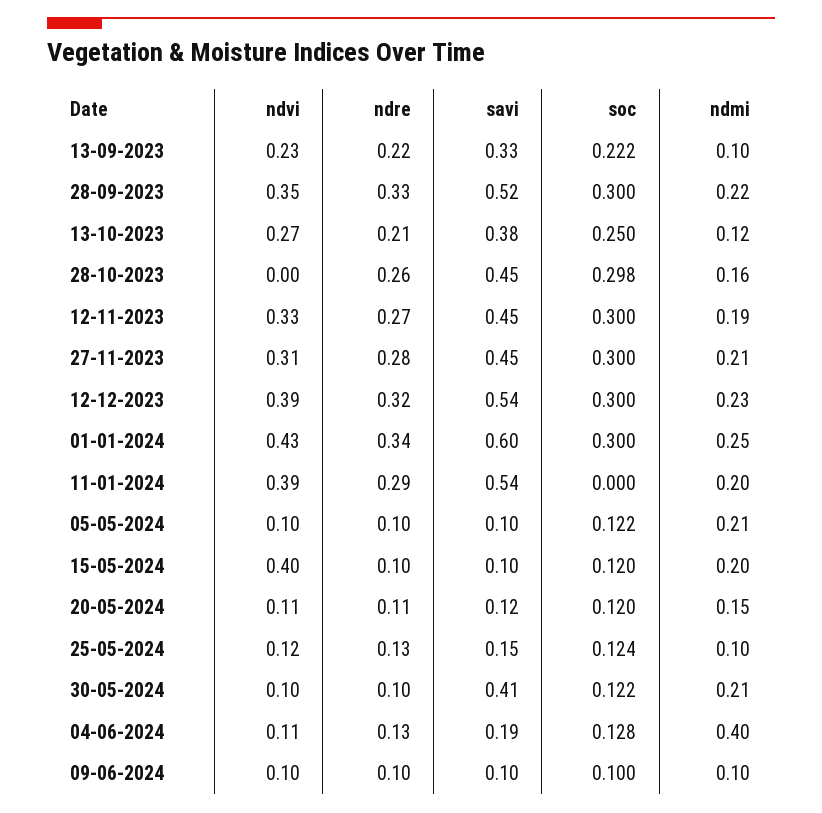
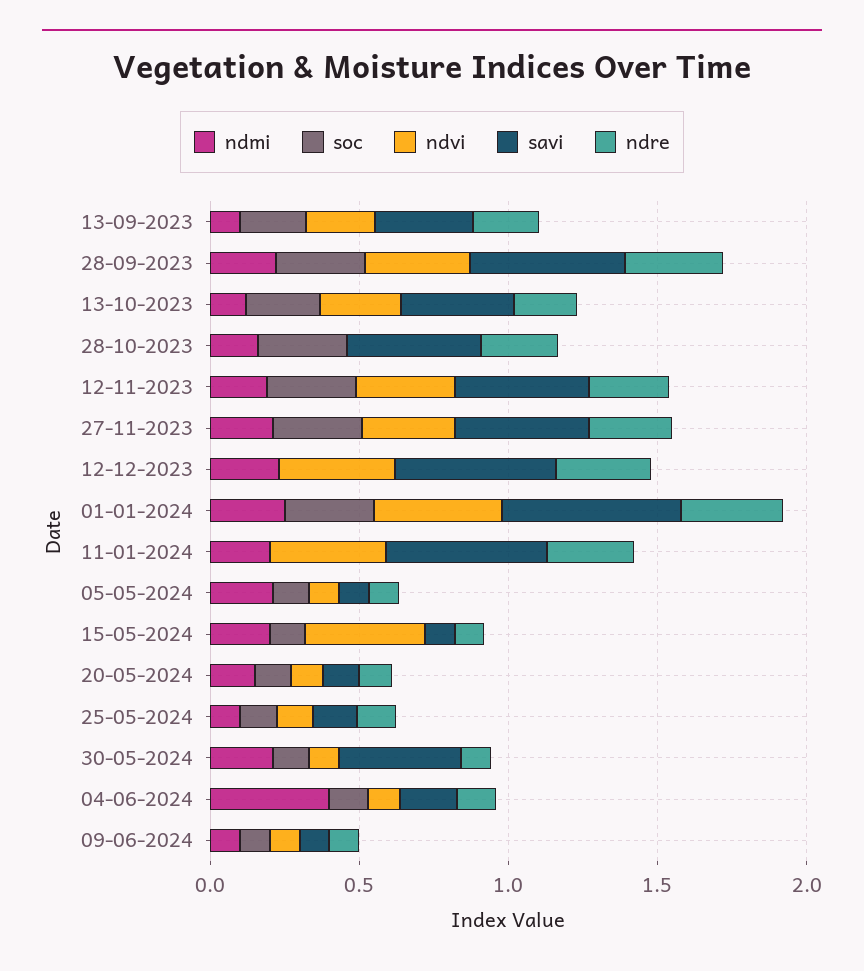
soc, 12-12-2023: 0.3 -> 0

